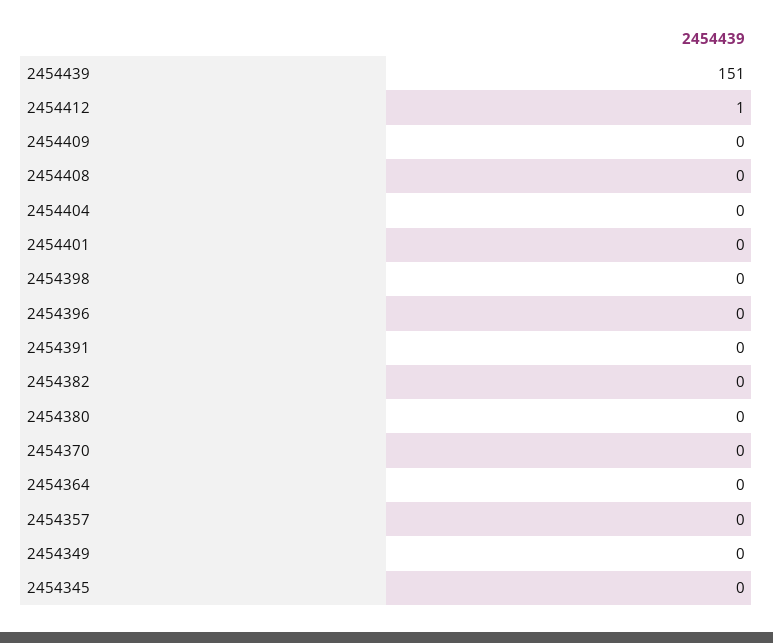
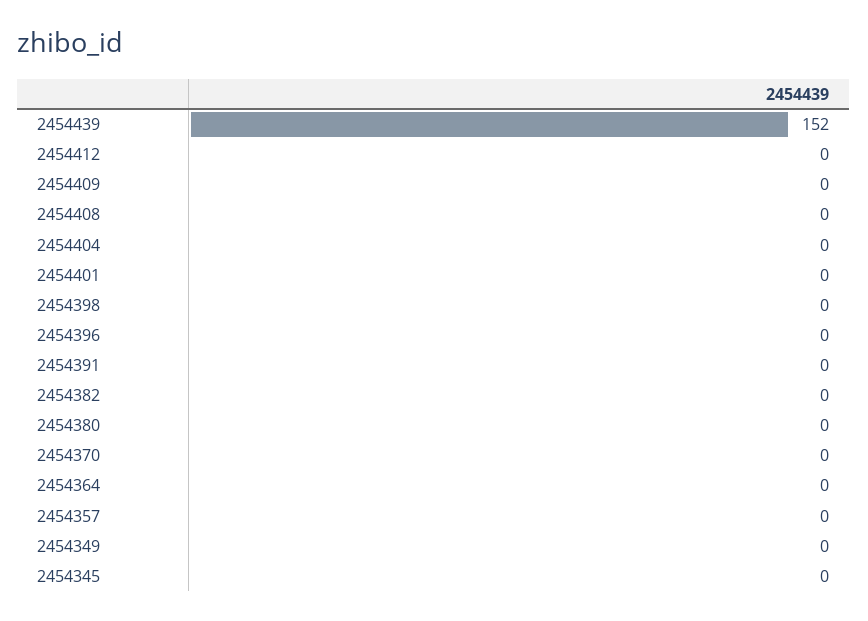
2454439: 151 -> 152
2454412: 1 -> 0

